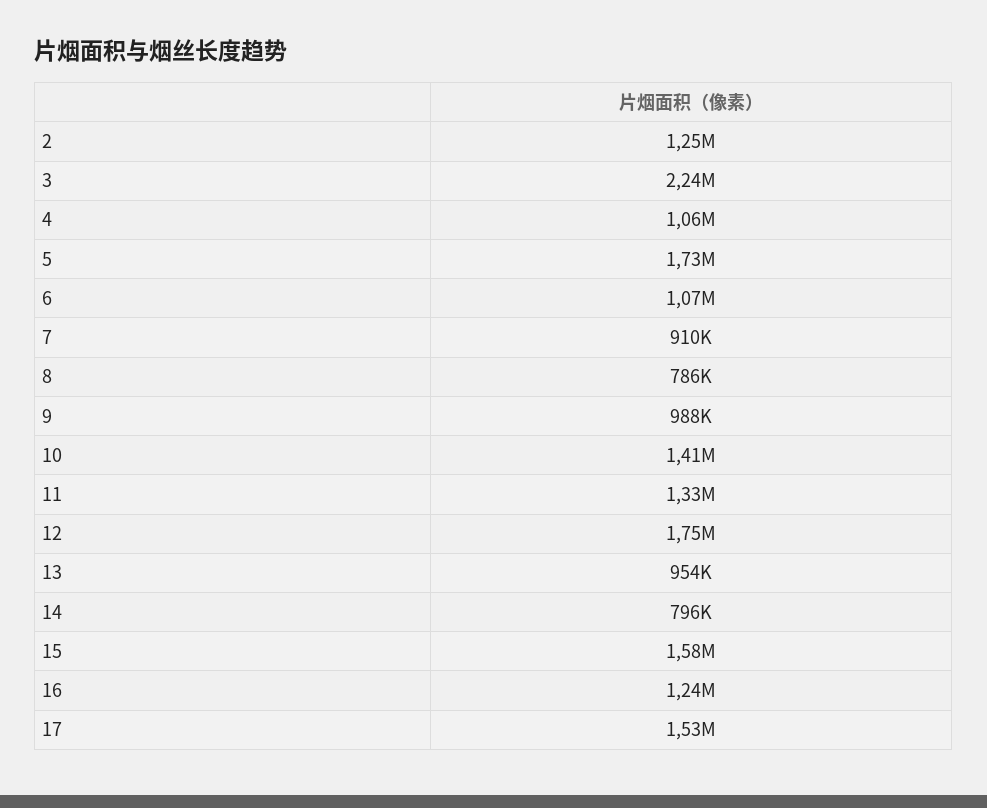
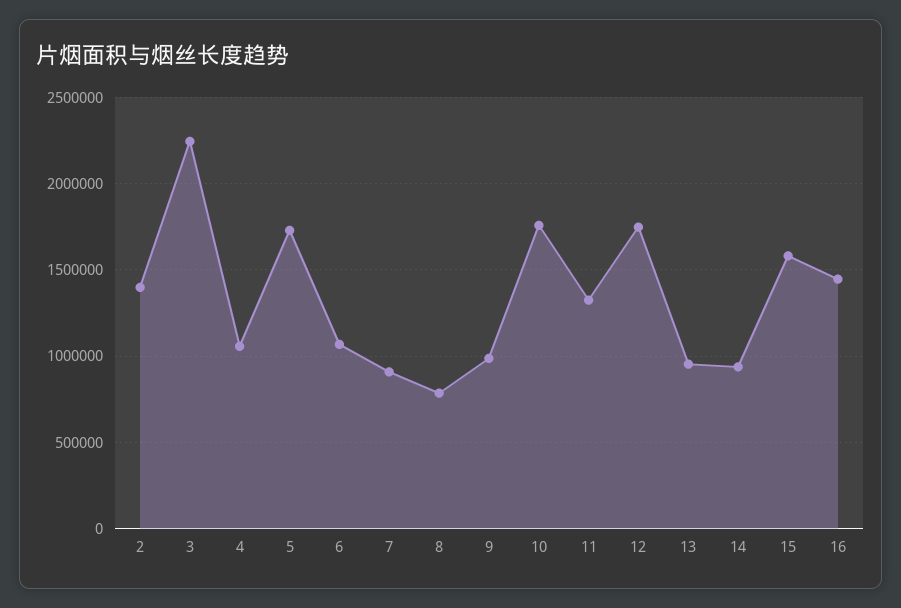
2: 1250000 -> 1400000
10: 1410000 -> 1750000
14: 796000 -> 950000
16: 1240000 -> 1450000
17: 1530000 -> none

